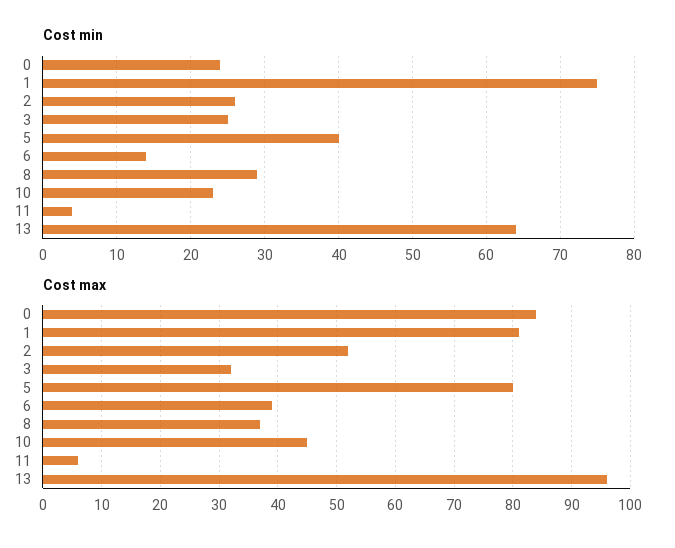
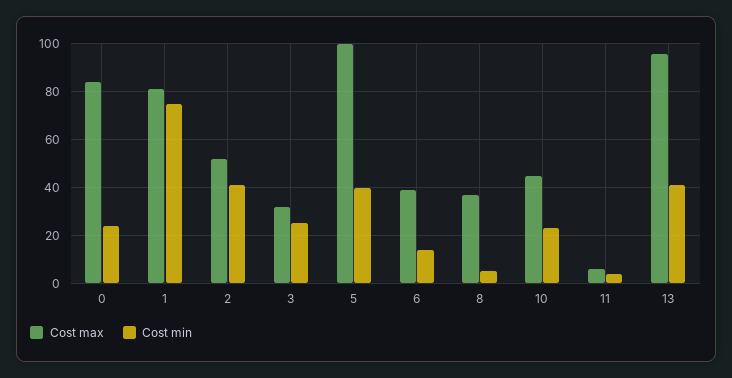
Cost min, 2: 26 -> 40
Cost min, 8: 29 -> 5
Cost min, 13: 64 -> 40
Cost max, 5: 80 -> 100

